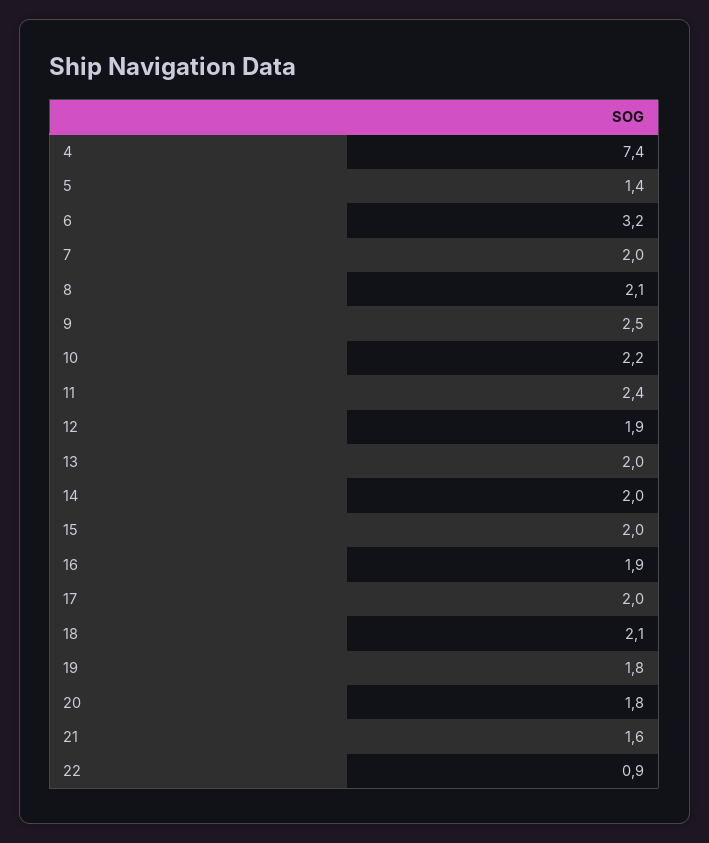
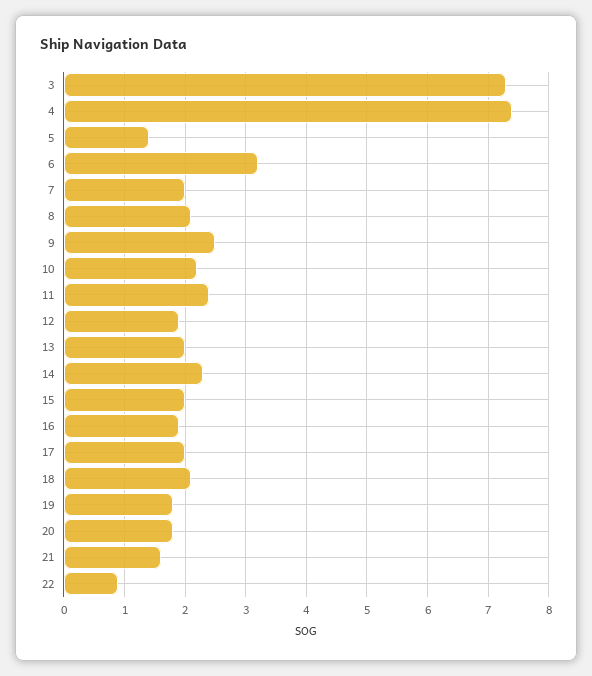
14: 2 -> 2.3
3: none -> 7.3

